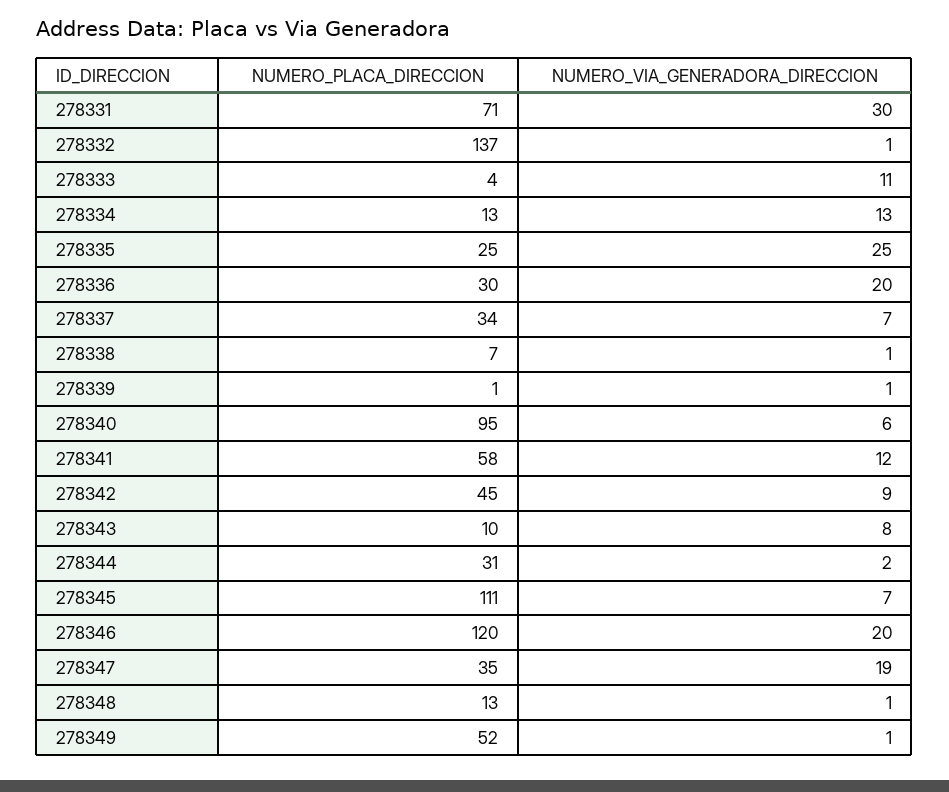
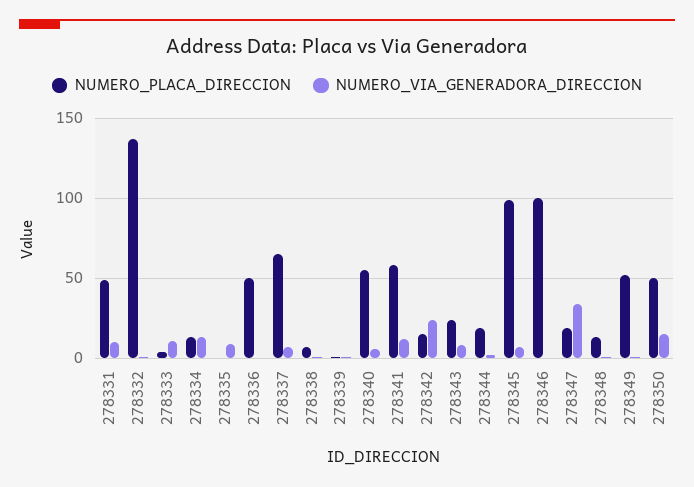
NUMERO_PLACA_DIRECCION, 278331: 71 -> 50
NUMERO_VIA_GENERADORA_DIRECCION, 278331: 30 -> 10
NUMERO_PLACA_DIRECCION, 278335: 25 -> 0
NUMERO_VIA_GENERADORA_DIRECCION, 278335: 25 -> 10
NUMERO_PLACA_DIRECCION, 278336: 30 -> 50
NUMERO_VIA_GENERADORA_DIRECCION, 278336: 20 -> 0
NUMERO_PLACA_DIRECCION, 278337: 34 -> 65
NUMERO_PLACA_DIRECCION, 278340: 95 -> 55
NUMERO_PLACA_DIRECCION, 278342: 45 -> 15
NUMERO_VIA_GENERADORA_DIRECCION, 278342: 9 -> 25
NUMERO_PLACA_DIRECCION, 278343: 10 -> 25
NUMERO_PLACA_DIRECCION, 278344: 31 -> 20
NUMERO_PLACA_DIRECCION, 278345: 111 -> 100
NUMERO_PLACA_DIRECCION, 278346: 120 -> 100
NUMERO_VIA_GENERADORA_DIRECCION, 278346: 20 -> 0
NUMERO_PLACA_DIRECCION, 278347: 35 -> 20
NUMERO_VIA_GENERADORA_DIRECCION, 278347: 19 -> 35
NUMERO_PLACA_DIRECCION, 278350: none -> 50
NUMERO_VIA_GENERADORA_DIRECCION, 278350: none -> 15

